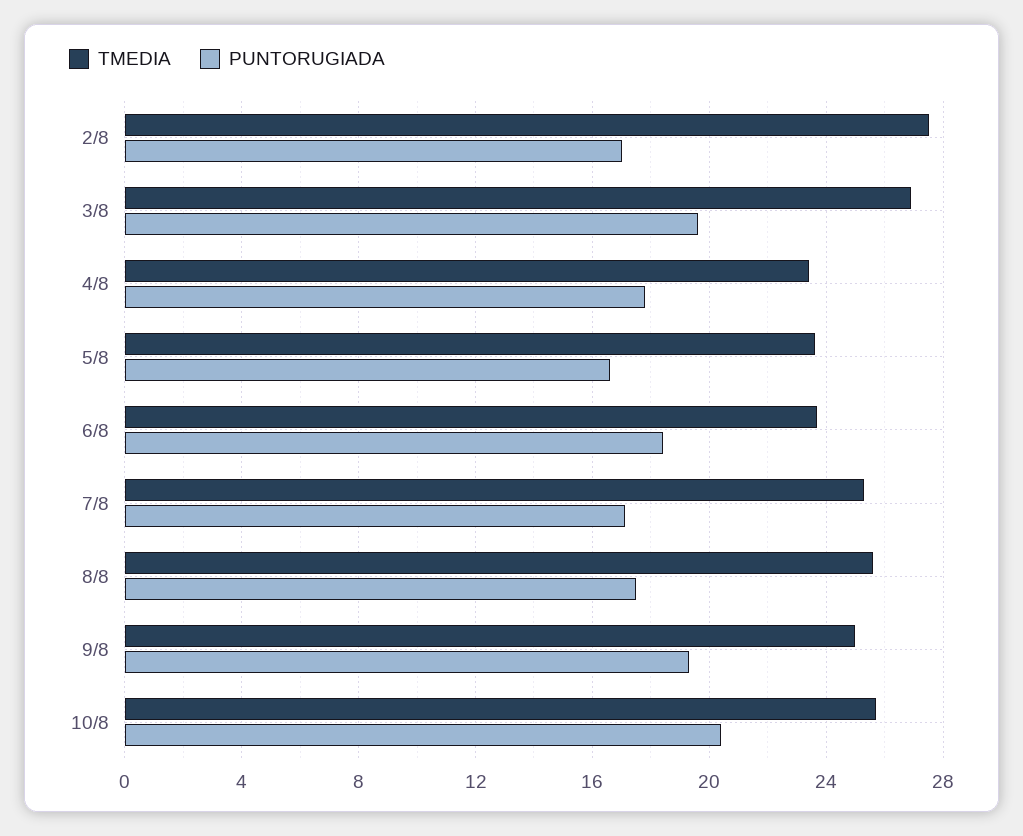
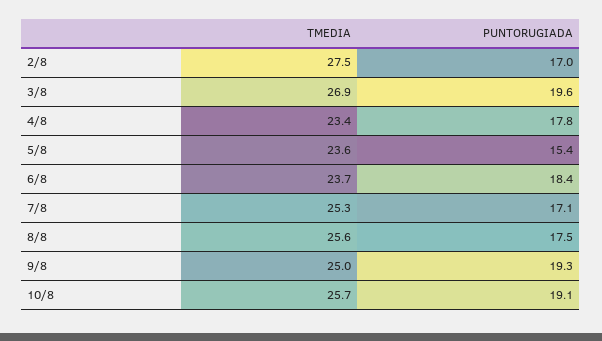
PUNTORUGIADA, 5/8: 16.5 -> 15.4
PUNTORUGIADA, 10/8: 20.5 -> 19.1

